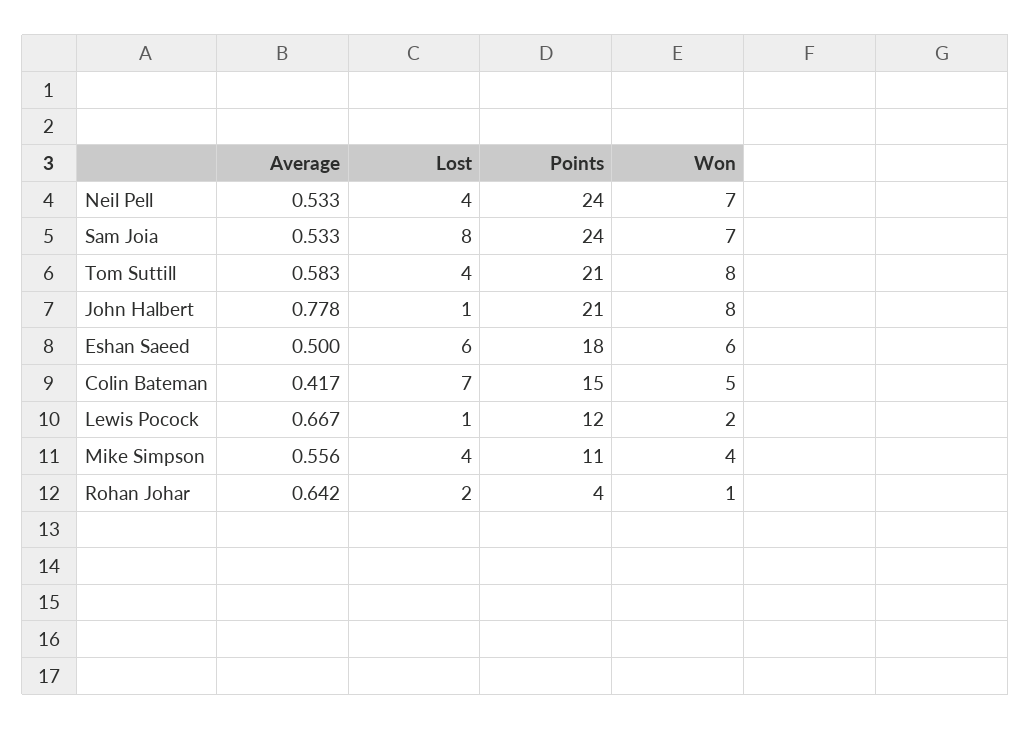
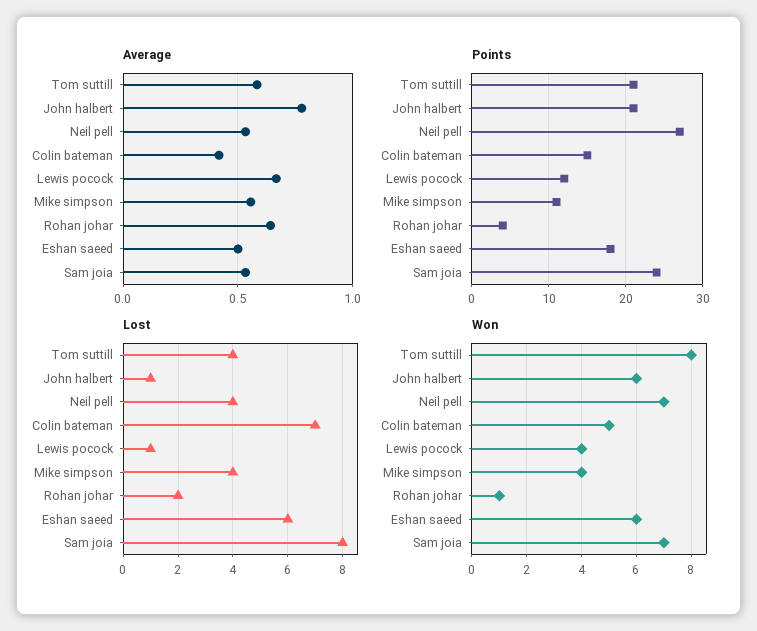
Points, Neil Pell: 24 -> 27
Won, John Halbert: 8 -> 6
Won, Lewis Pocock: 2 -> 4

